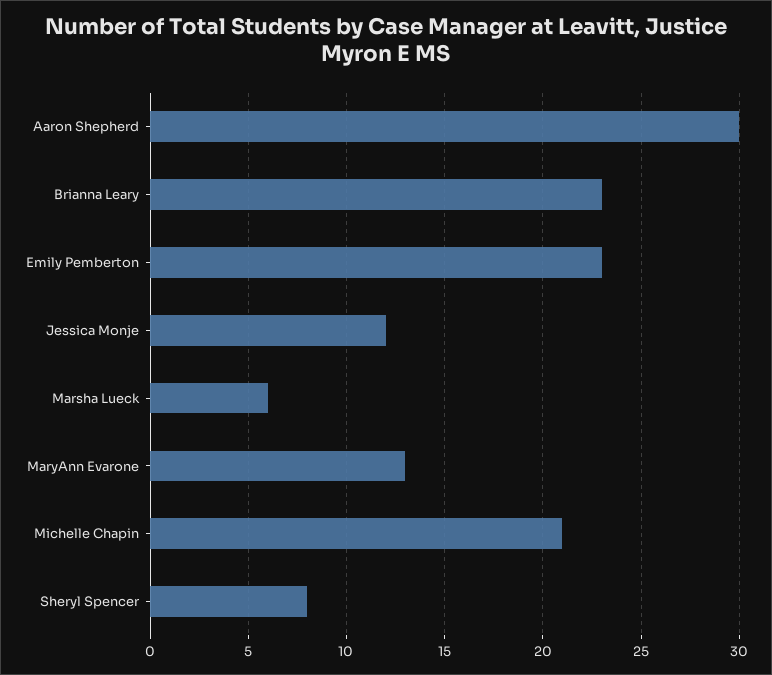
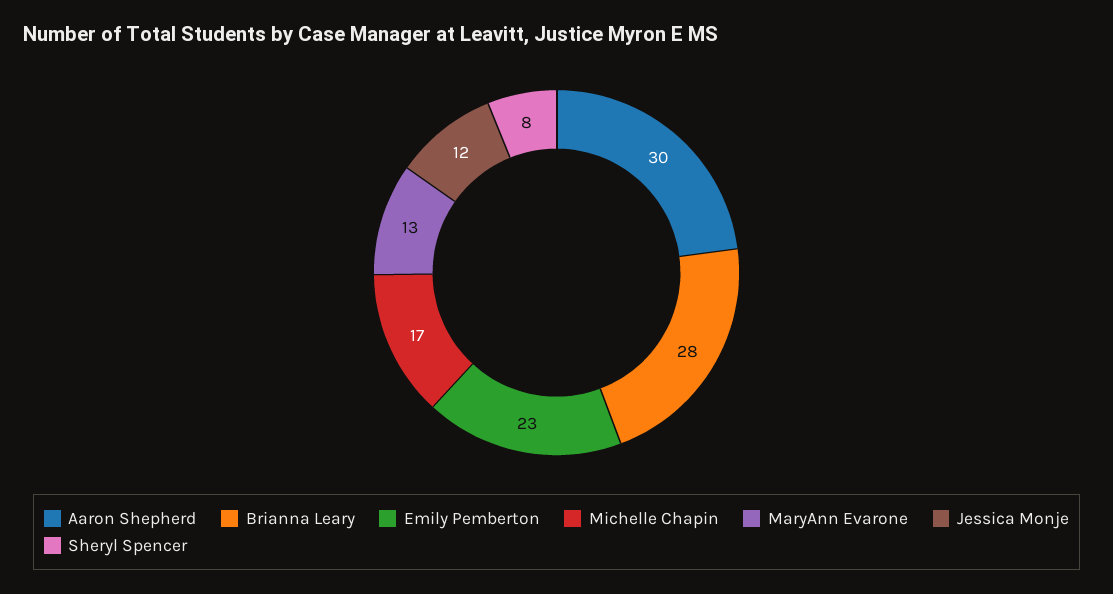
Brianna Leary: 23 -> 28
Marsha Lueck: 6 -> none
Michelle Chapin: 21 -> 17

